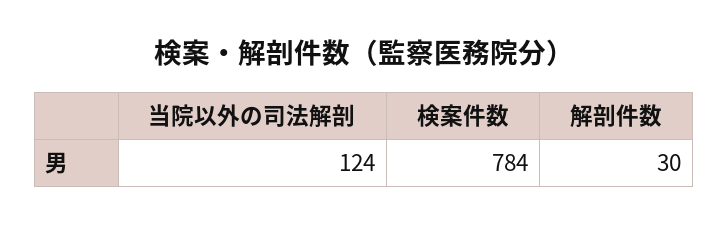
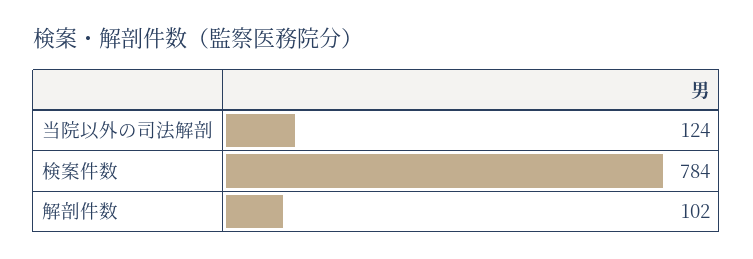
解剖件数: 30 -> 102

